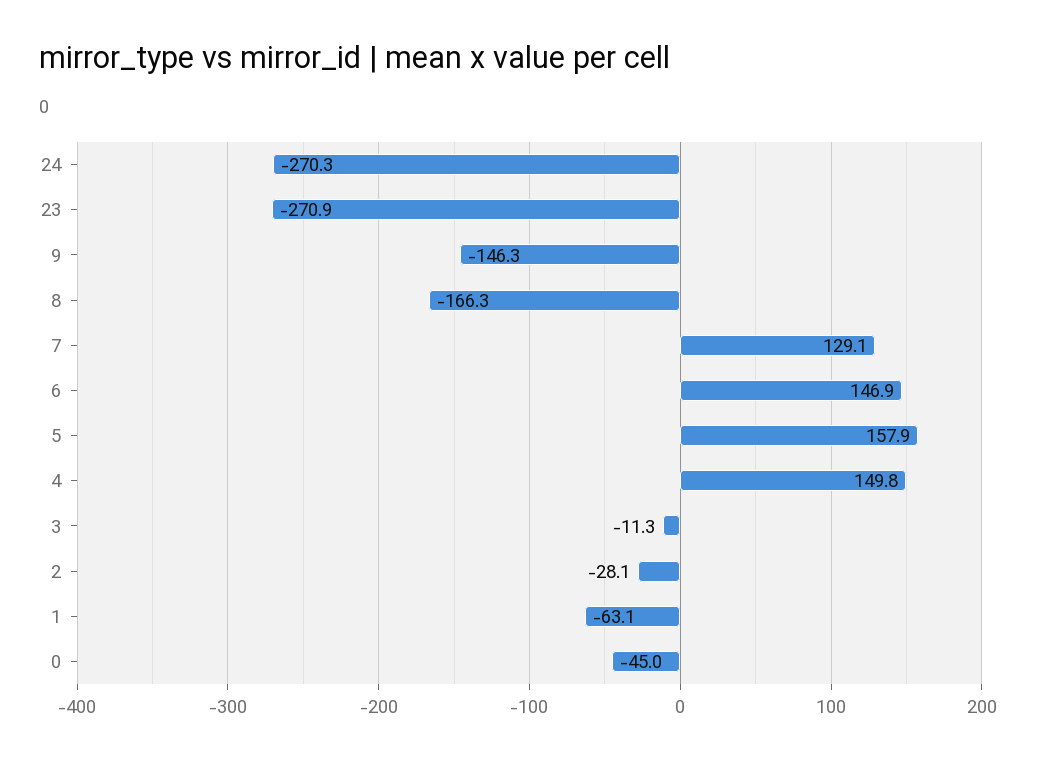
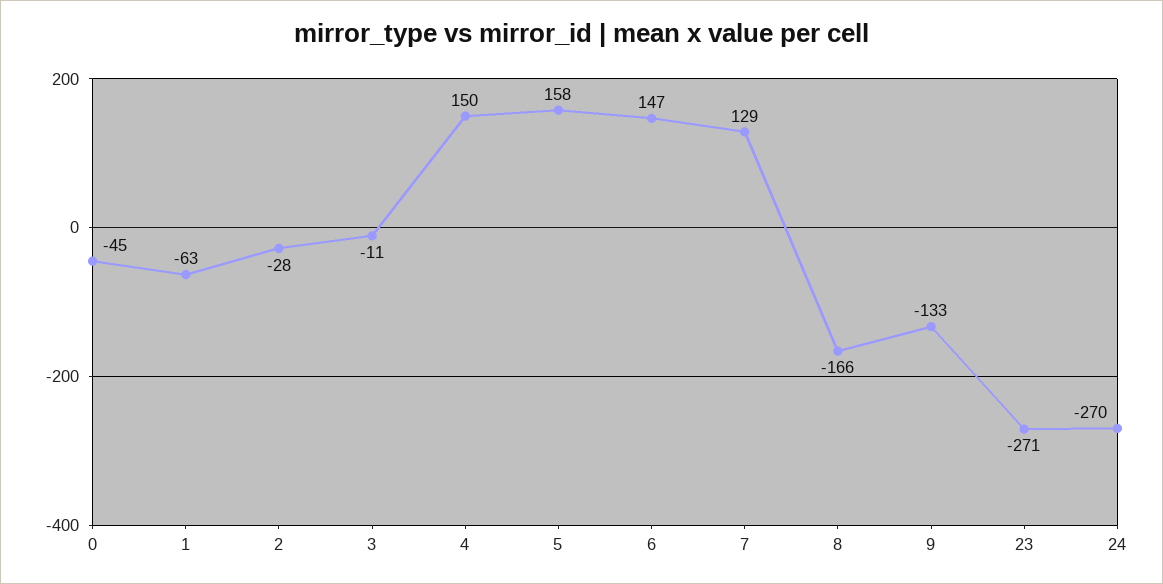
9: -146.3 -> -133

